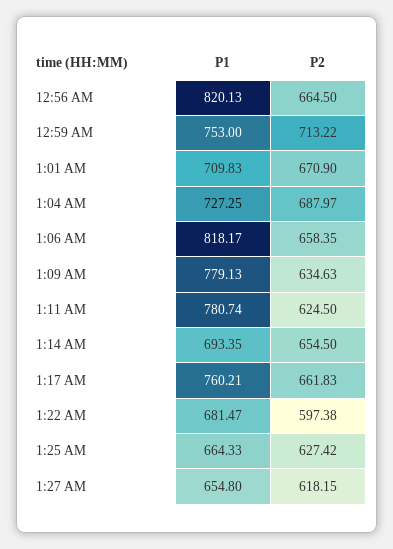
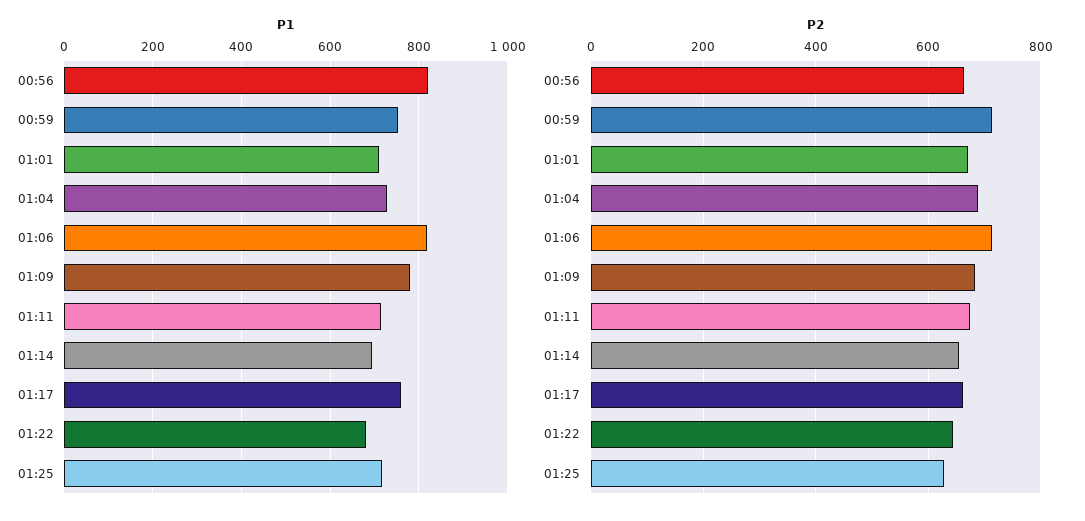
P2, 1:06 AM: 658.35 -> 720
P2, 1:09 AM: 634.63 -> 680
P1, 1:11 AM: 780.74 -> 720
P2, 1:11 AM: 624.5 -> 680
P2, 1:22 AM: 597.38 -> 640
P1, 1:25 AM: 664.33 -> 720
P1, 1:27 AM: 654.8 -> none
P2, 1:27 AM: 618.15 -> none

